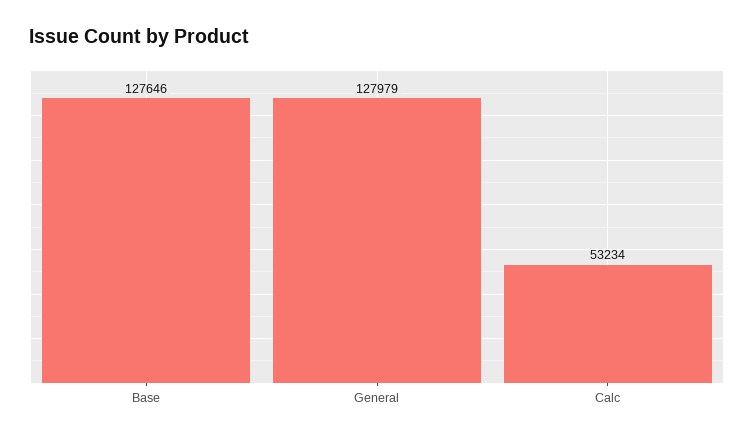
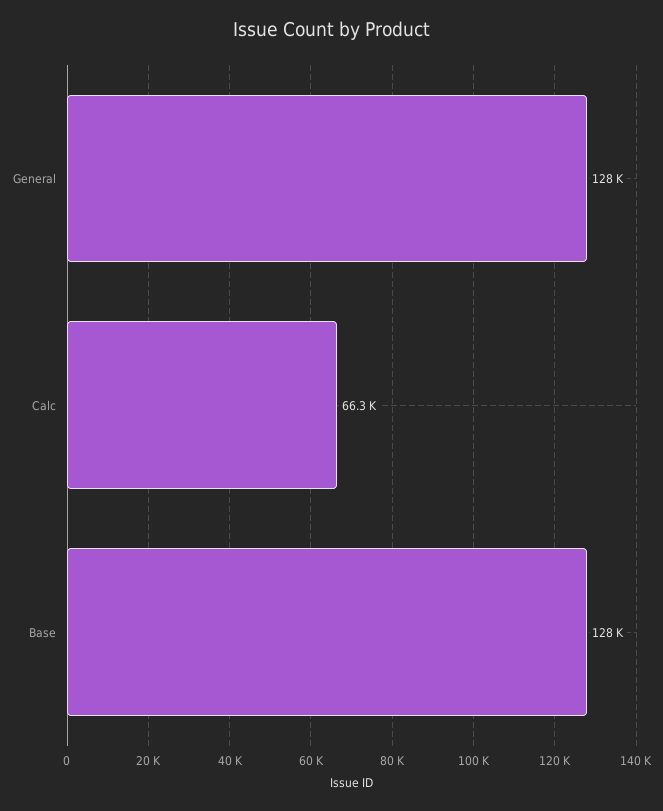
Calc: 53234 -> 66300

